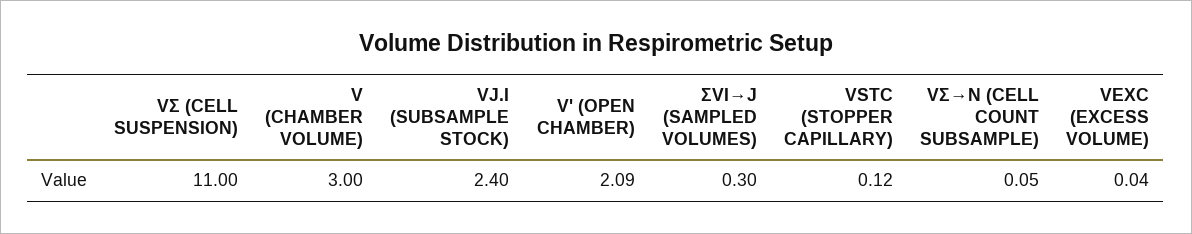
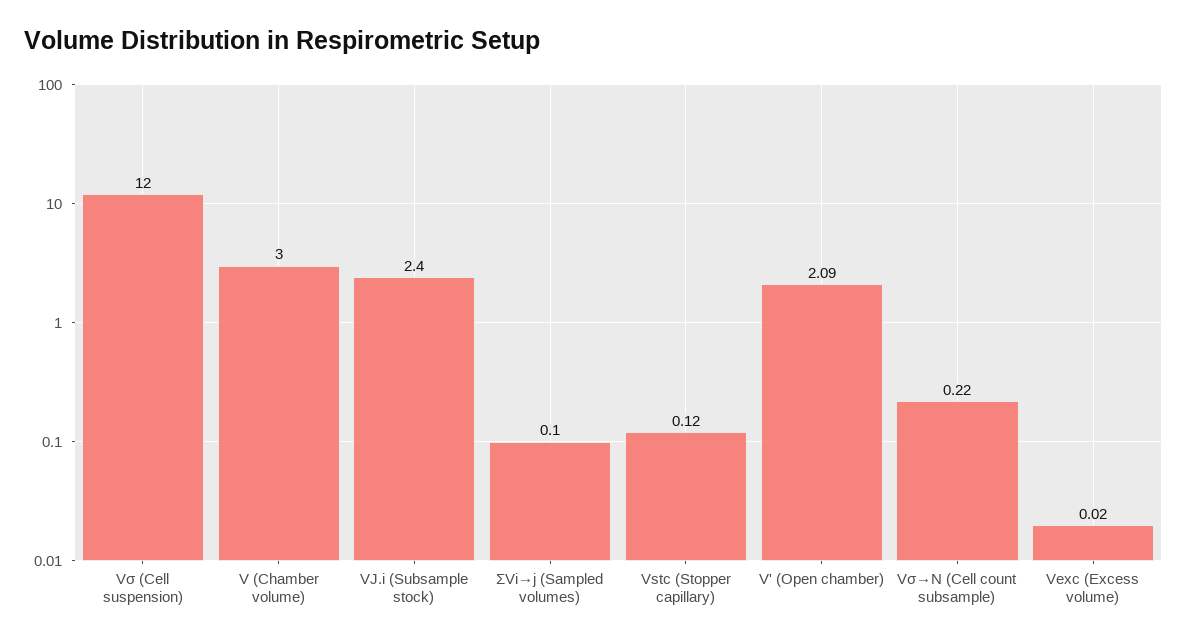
VΣ (CELL SUSPENSION): 11 -> 12
ΣVI→J (SAMPLED VOLUMES): 0.3 -> 0.1
VΣ→N (CELL COUNT SUBSAMPLE): 0.05 -> 0.22
VEXC (EXCESS VOLUME): 0.04 -> 0.02

